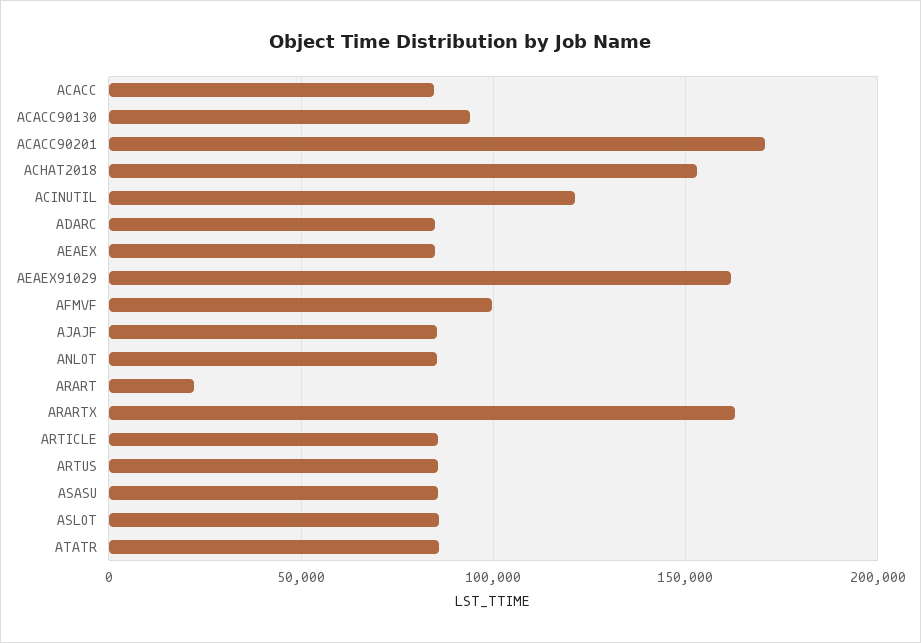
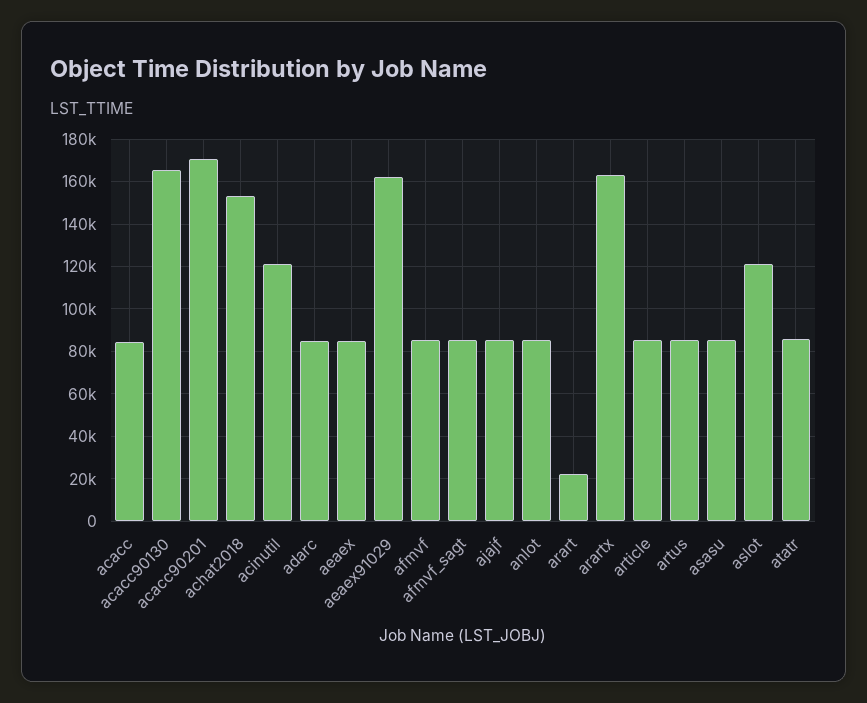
ACACC90130: 95000 -> 165000
AFMVF: 100000 -> 85000
ASLOT: 85000 -> 120000
afmvf_sagt: none -> 85000

